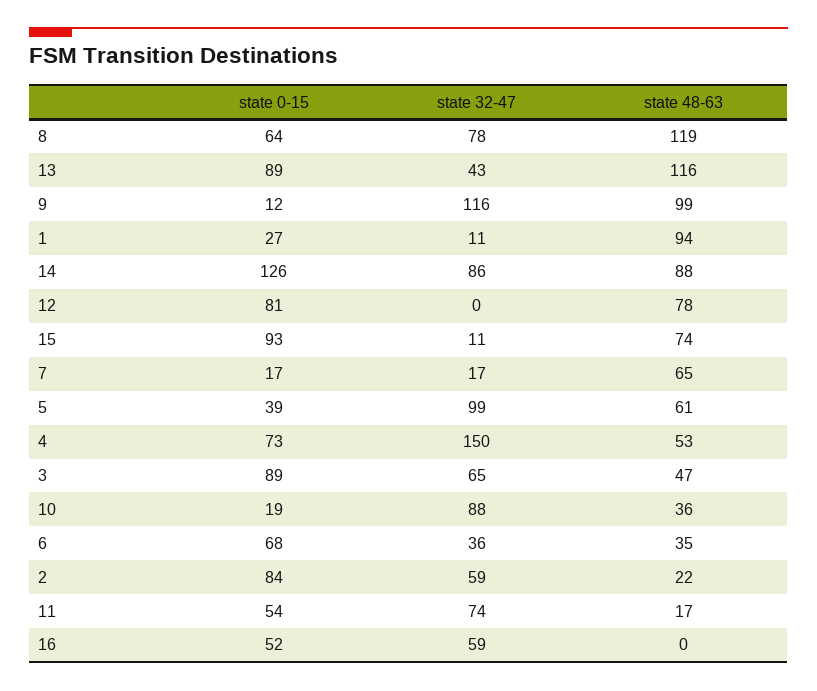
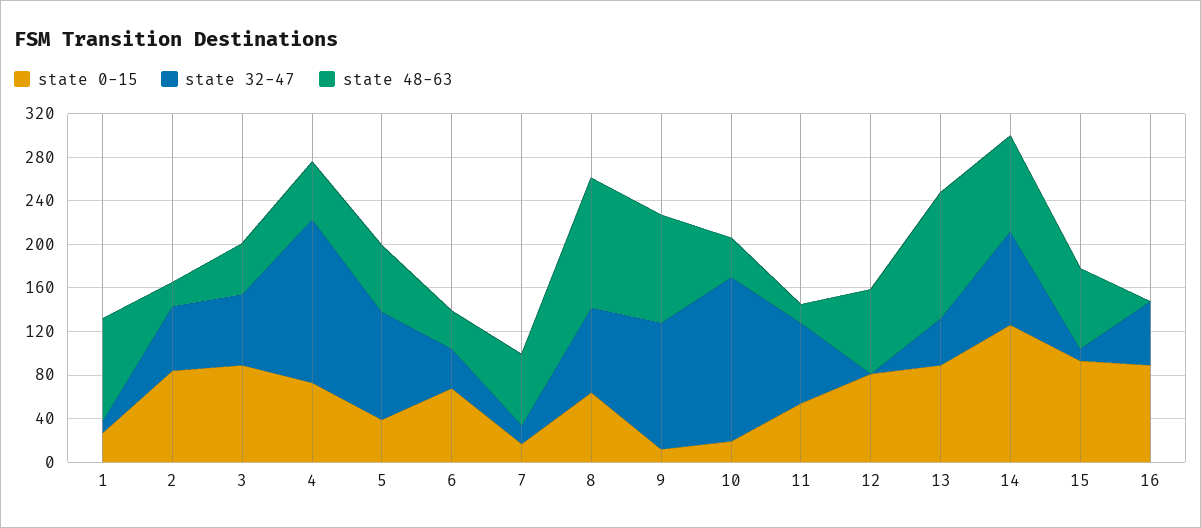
state 32-47, 10: 88 -> 150
state 0-15, 16: 52 -> 90

